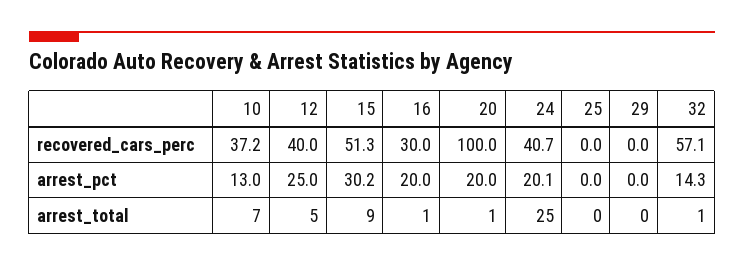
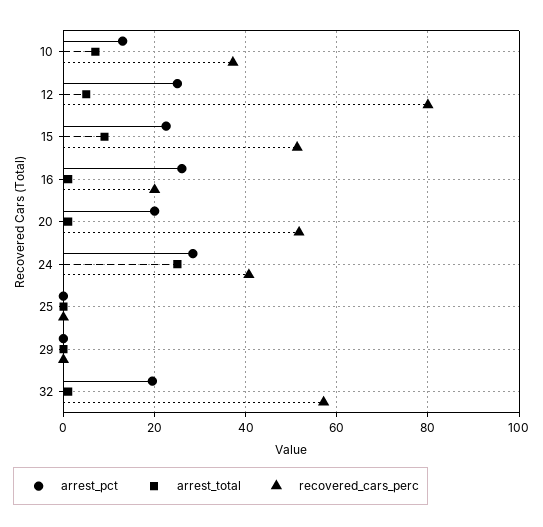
recovered_cars_perc, 12: 40 -> 80
recovered_cars_perc, 16: 30 -> 20
recovered_cars_perc, 20: 100 -> 52
arrest_pct, 15: 30.2 -> 22
arrest_pct, 16: 20 -> 26
arrest_pct, 24: 20.1 -> 28
arrest_pct, 32: 14.3 -> 20

